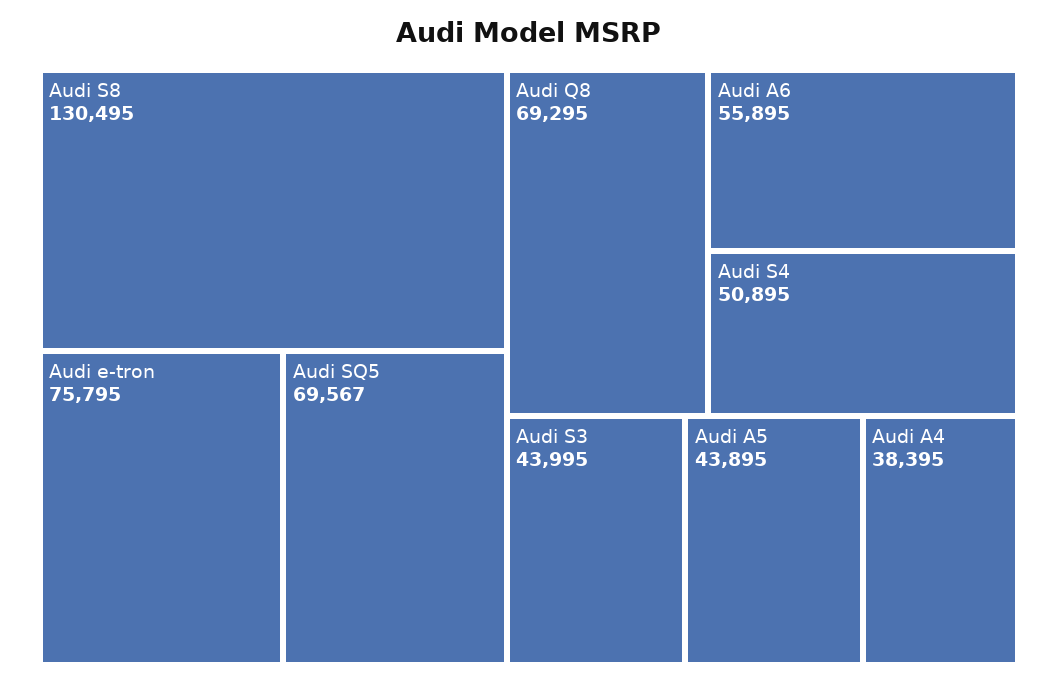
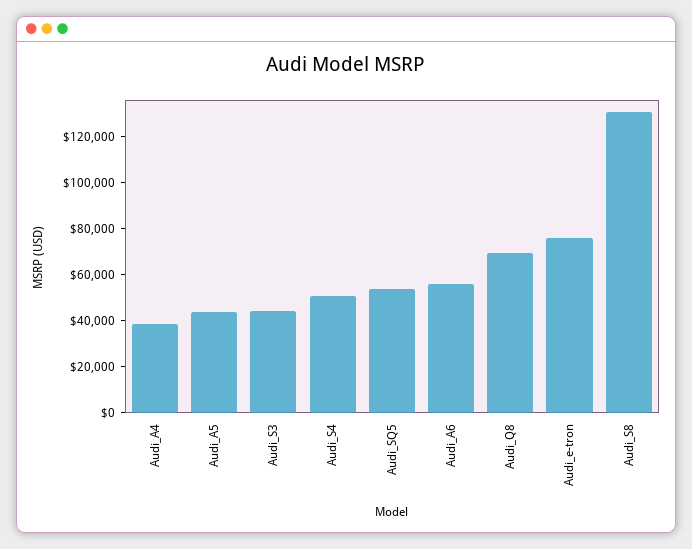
Audi SQ5: 69567 -> 55000

